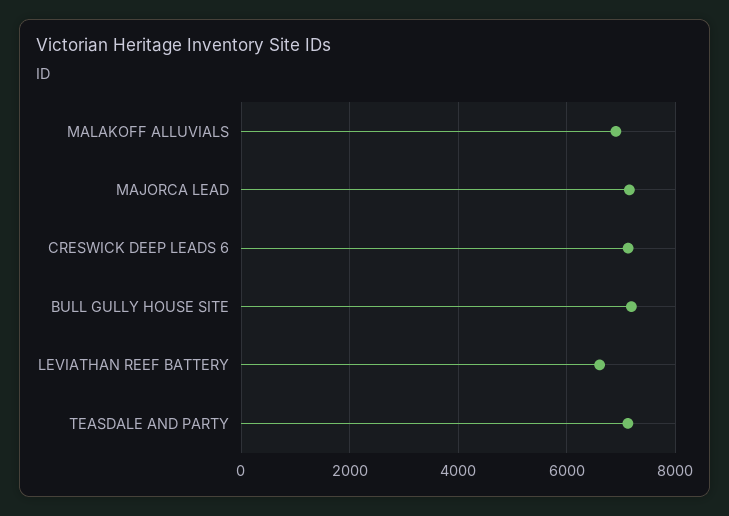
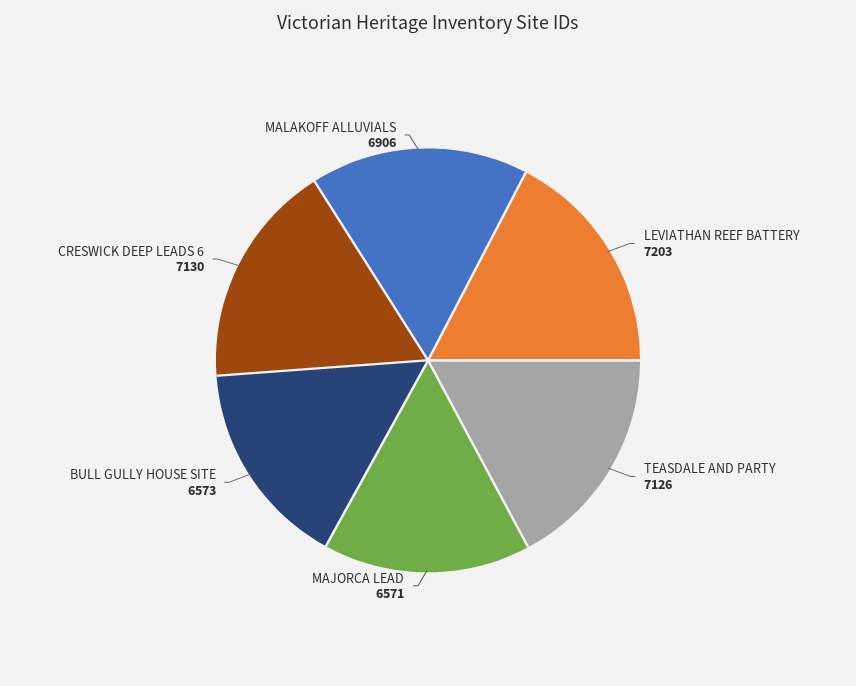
MAJORCA LEAD: 7200 -> 6571
BULL GULLY HOUSE SITE: 7200 -> 6573
LEVIATHAN REEF BATTERY: 6600 -> 7203

